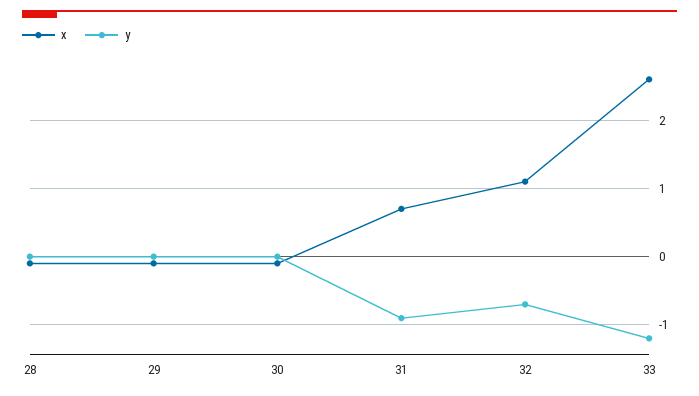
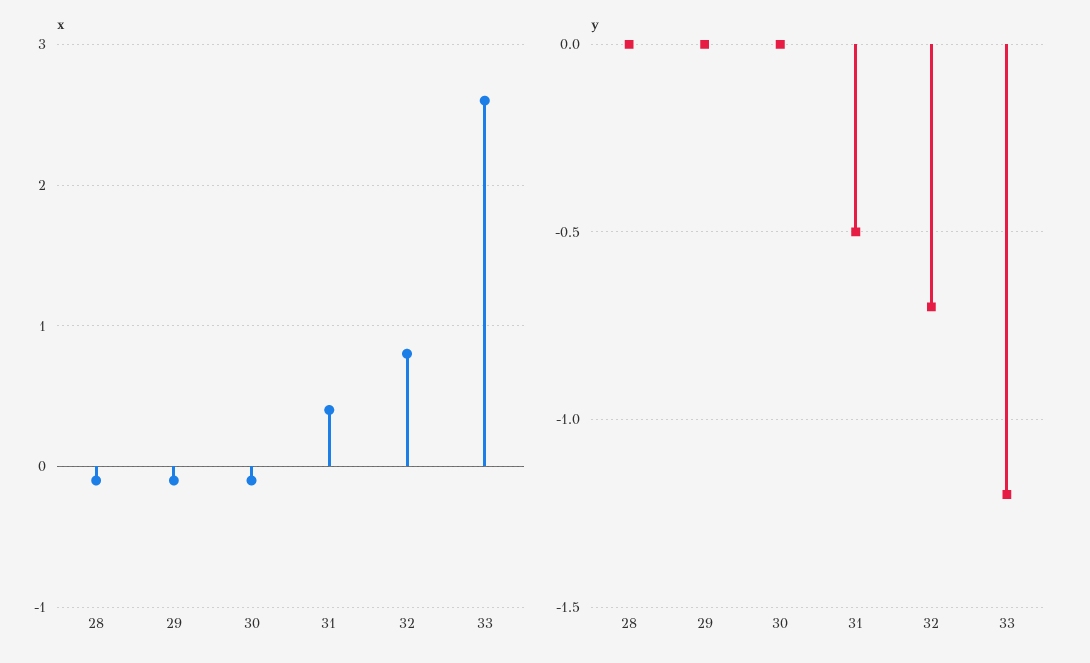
x, 31: 0.7 -> 0.4
y, 31: -0.9 -> -0.5
x, 32: 1.1 -> 0.8

